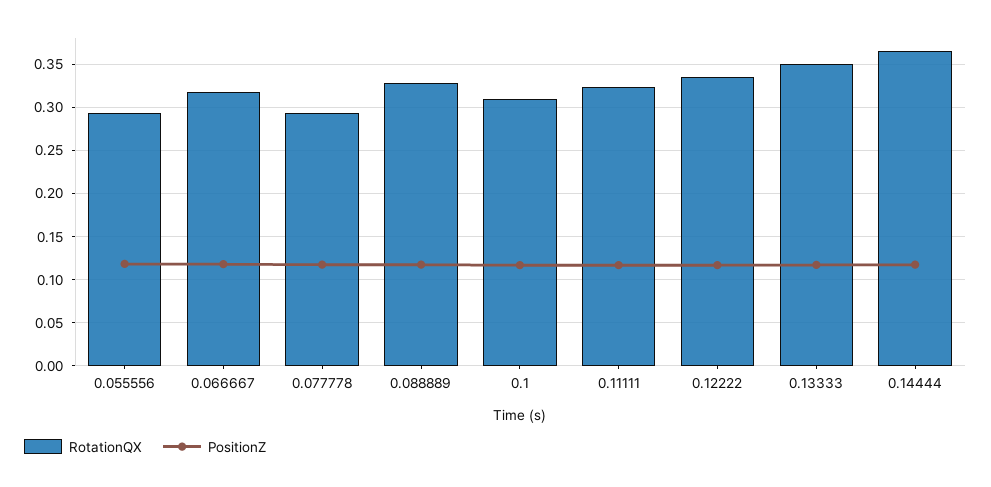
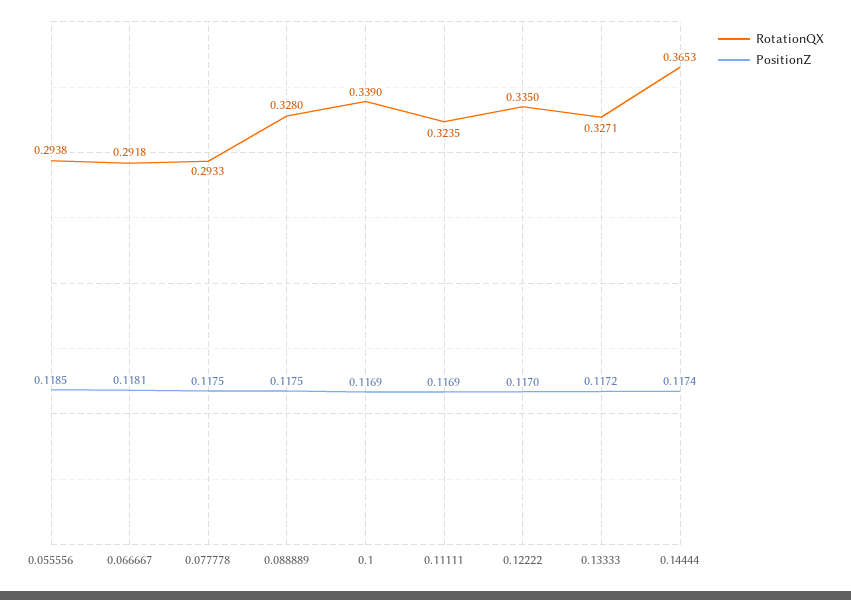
RotationQX, 0.066667: 0.32 -> 0.2918
RotationQX, 0.1: 0.31 -> 0.339
RotationQX, 0.13333: 0.35 -> 0.3271

